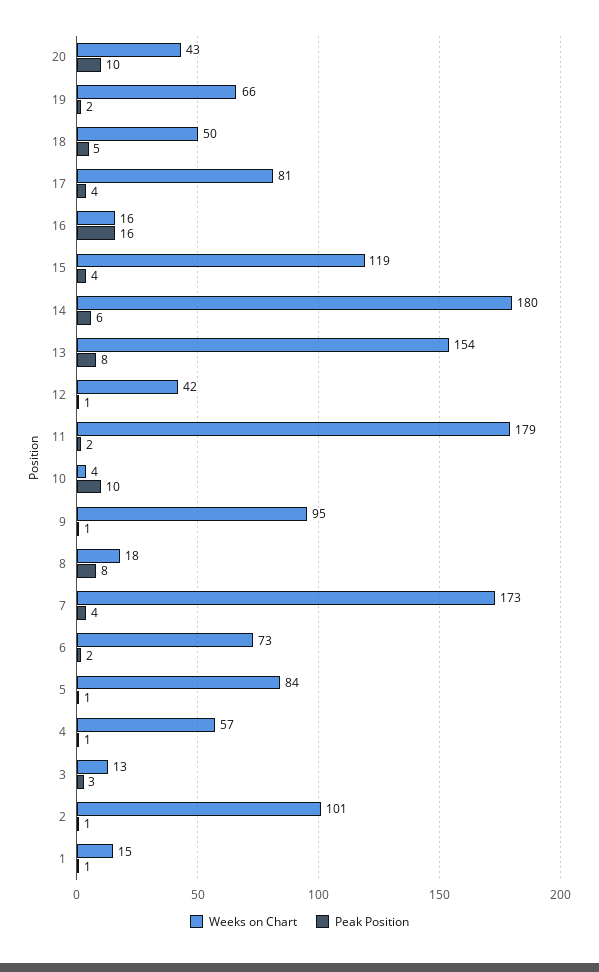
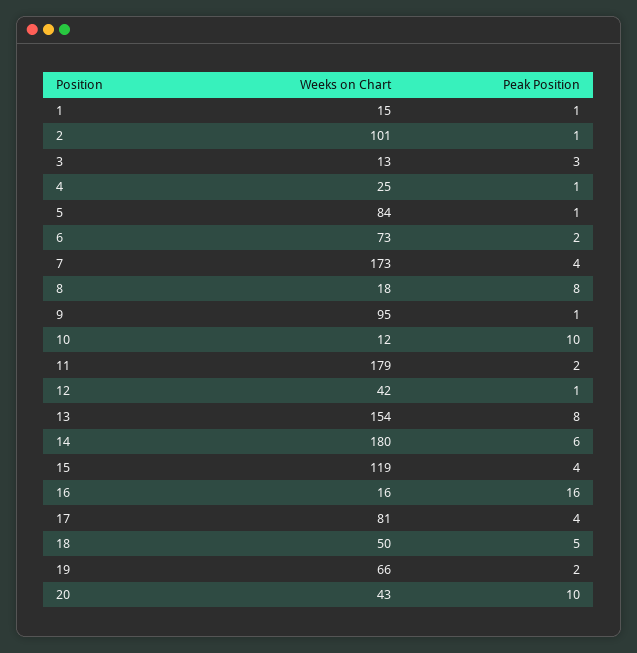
Weeks on Chart, 10: 4 -> 12
Weeks on Chart, 4: 57 -> 25

